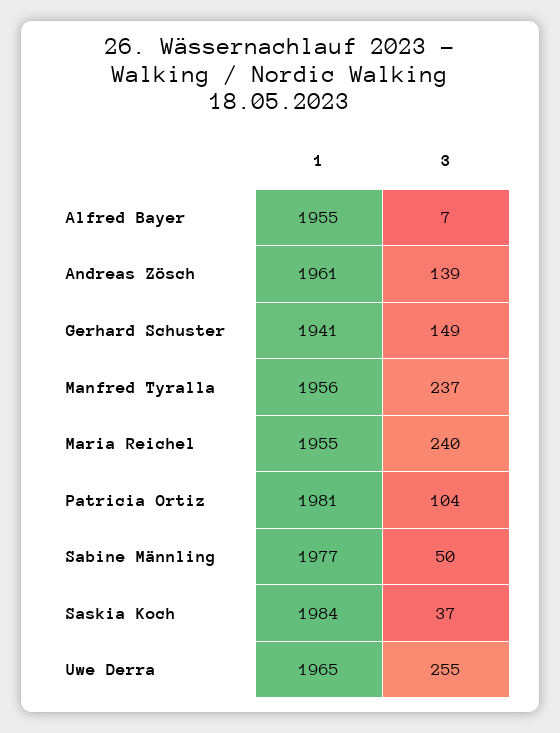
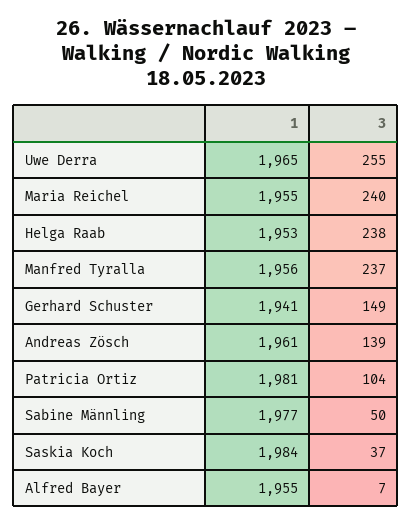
1, Helga Raab: none -> 1953
3, Helga Raab: none -> 238

